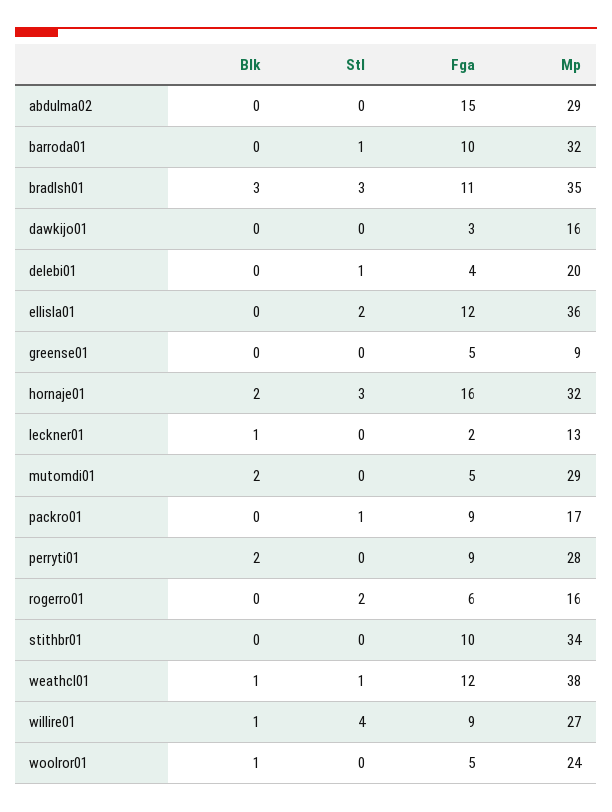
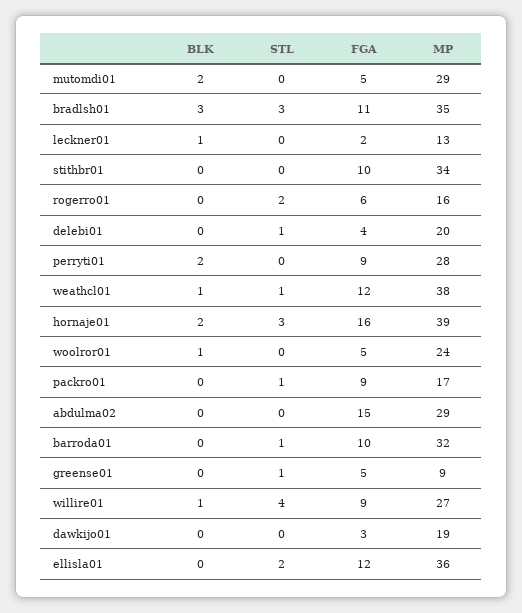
Mp, dawkijo01: 16 -> 19
Stl, greense01: 0 -> 1
Mp, hornaje01: 32 -> 39

